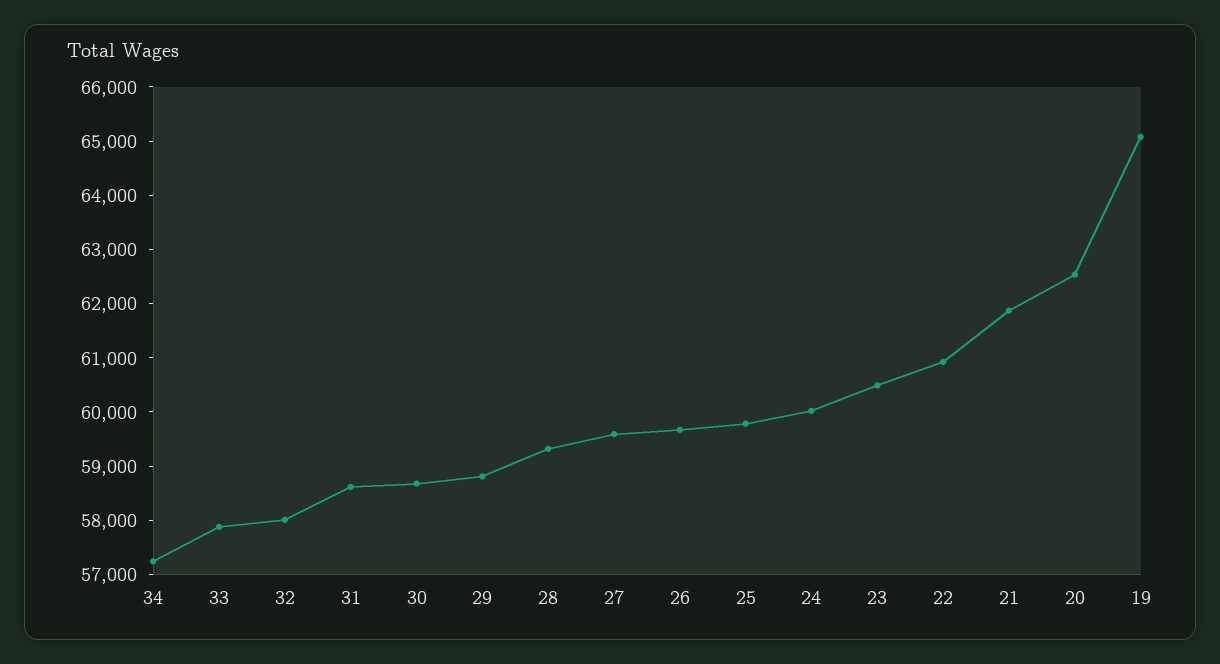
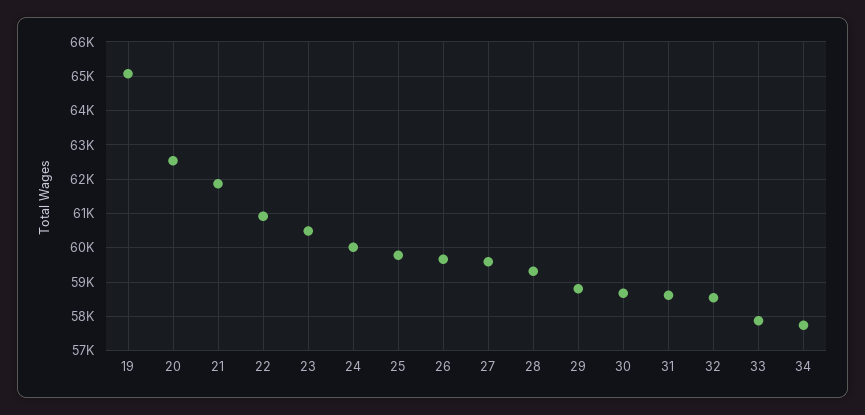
34: 57200 -> 57800
32: 58000 -> 58600

